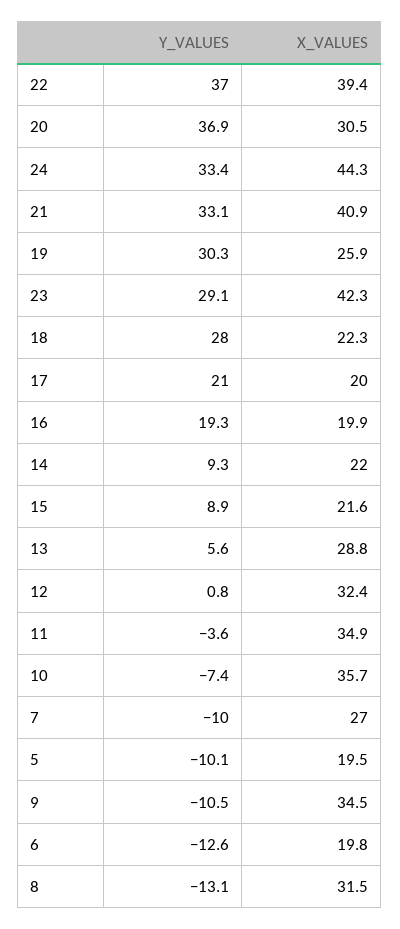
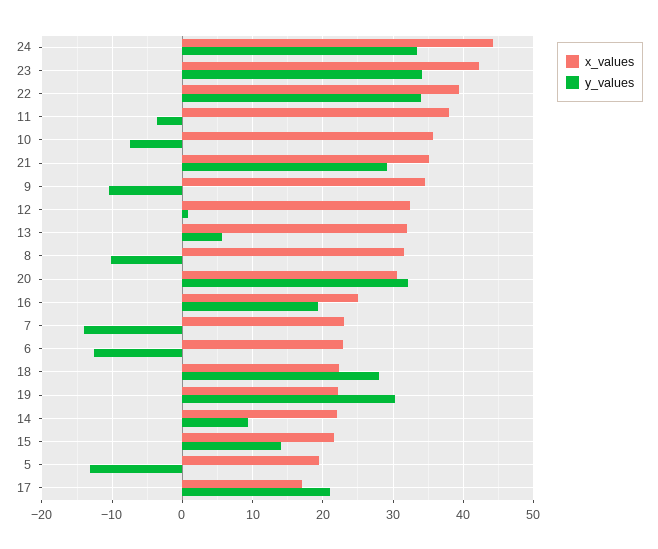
Y_VALUES, 22: 37 -> 34
Y_VALUES, 20: 36.9 -> 32
Y_VALUES, 21: 33.1 -> 29
X_VALUES, 21: 40.9 -> 35
X_VALUES, 19: 25.9 -> 22
Y_VALUES, 23: 29.1 -> 34
X_VALUES, 17: 20 -> 17
X_VALUES, 16: 19.9 -> 25
Y_VALUES, 15: 8.9 -> 14
X_VALUES, 13: 28.8 -> 32
X_VALUES, 11: 34.9 -> 38
Y_VALUES, 7: -10 -> -14
X_VALUES, 7: 27 -> 23
Y_VALUES, 5: -10.1 -> -13
X_VALUES, 6: 19.8 -> 23
Y_VALUES, 8: -13.1 -> -10

